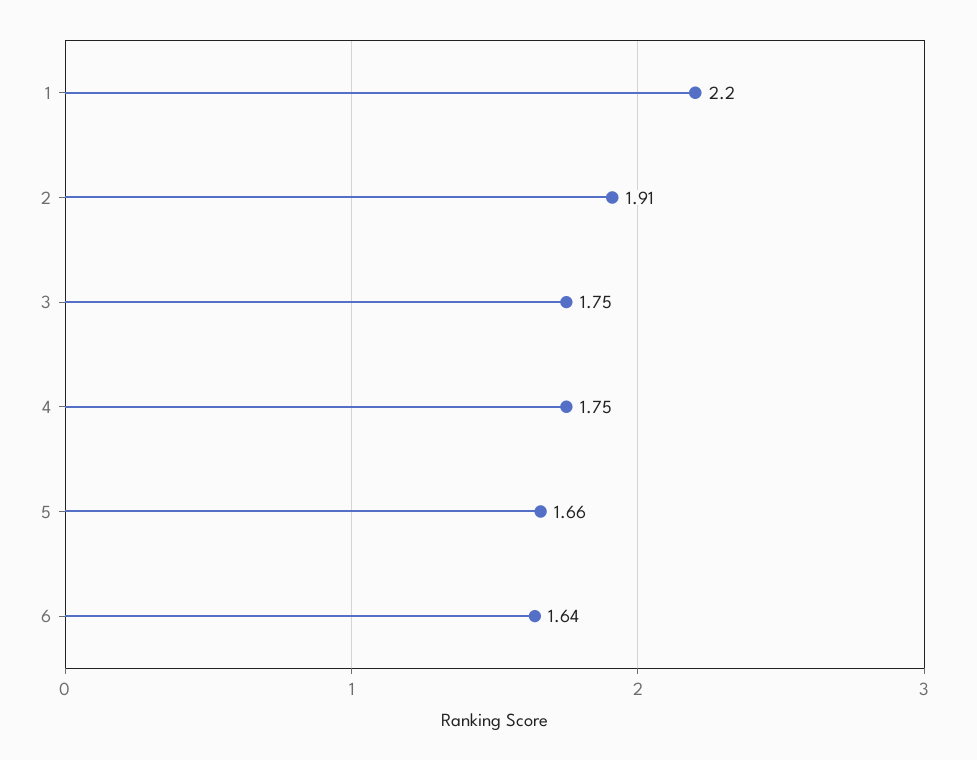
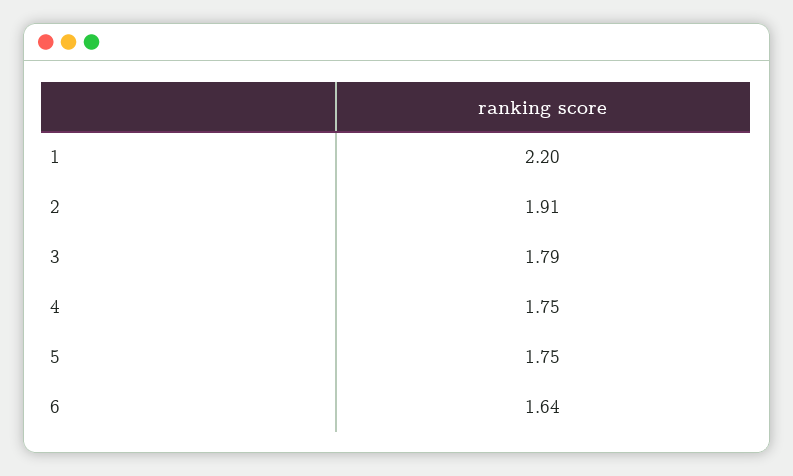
3: 1.75 -> 1.79
5: 1.66 -> 1.75

